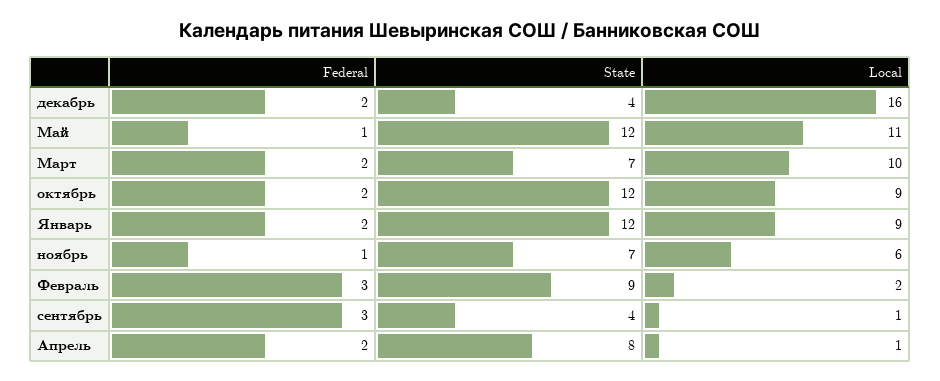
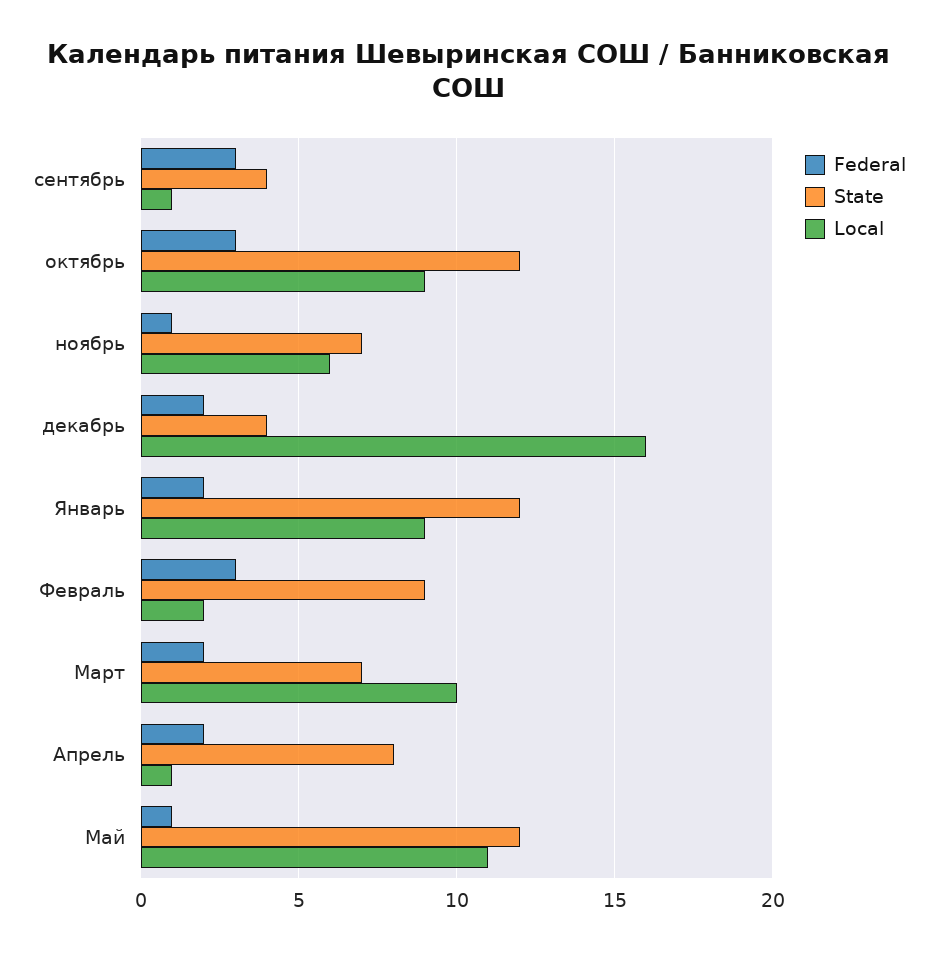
Federal, октябрь: 2 -> 3

